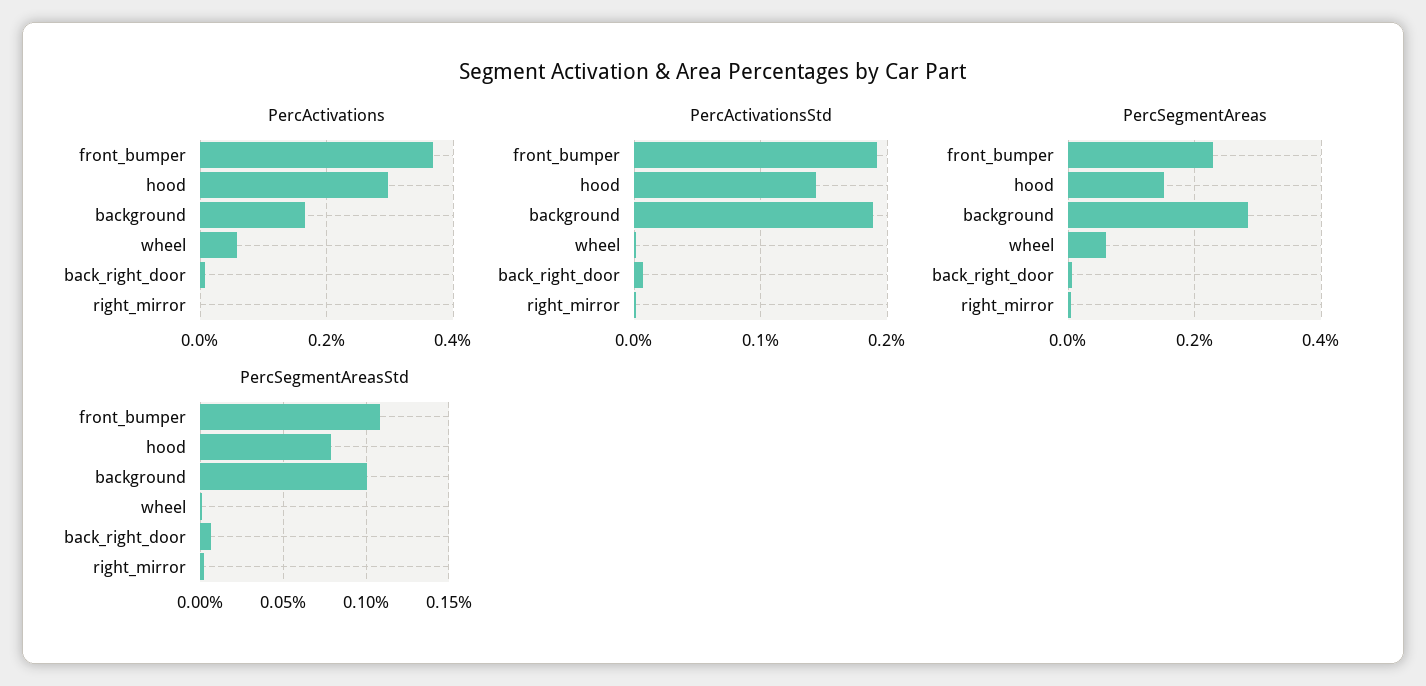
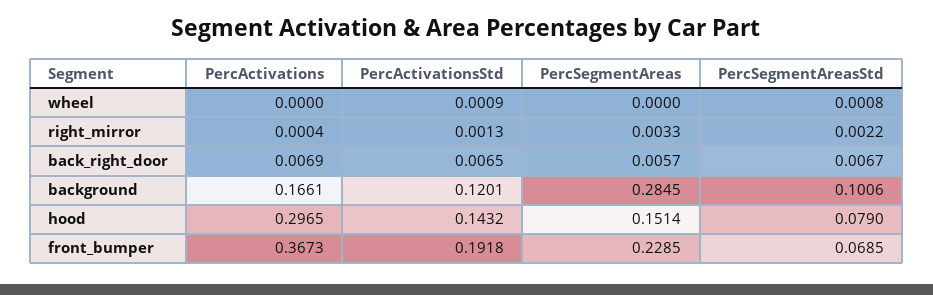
PercActivations, wheel: 0.06 -> 0
PercActivationsStd, background: 0.19 -> 0.1201
PercSegmentAreas, wheel: 0.06 -> 0
PercSegmentAreasStd, front_bumper: 0.11 -> 0.0685

